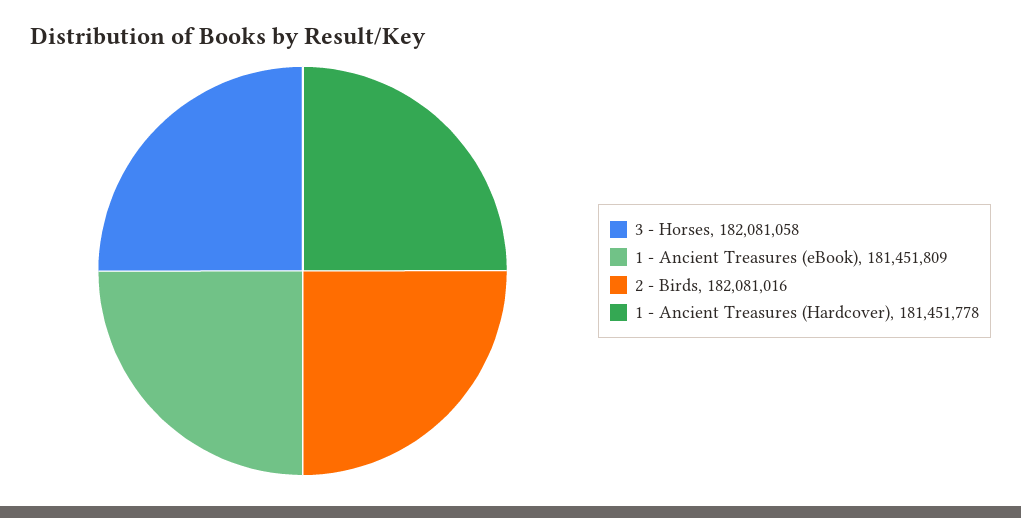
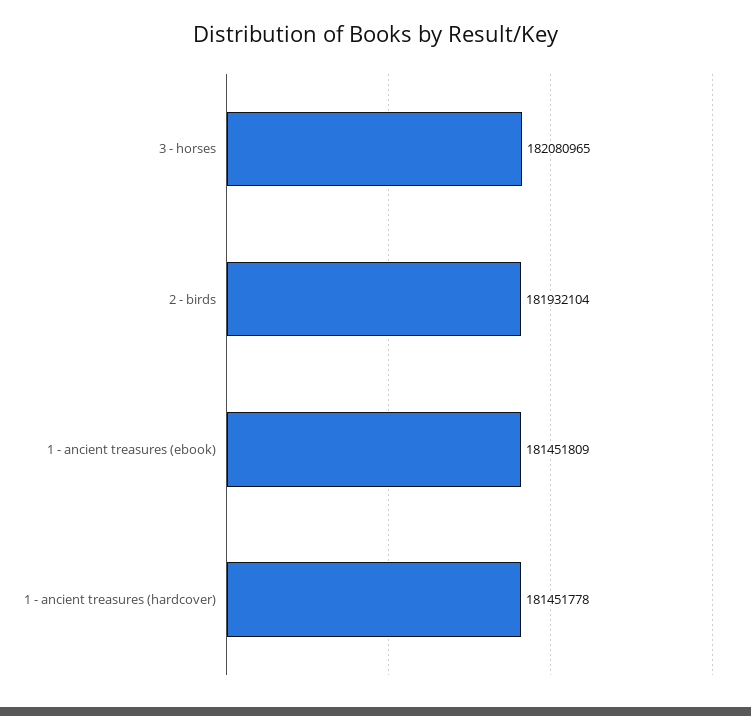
3 - Horses: 182081058 -> 182080965
2 - Birds: 182081016 -> 181932104

